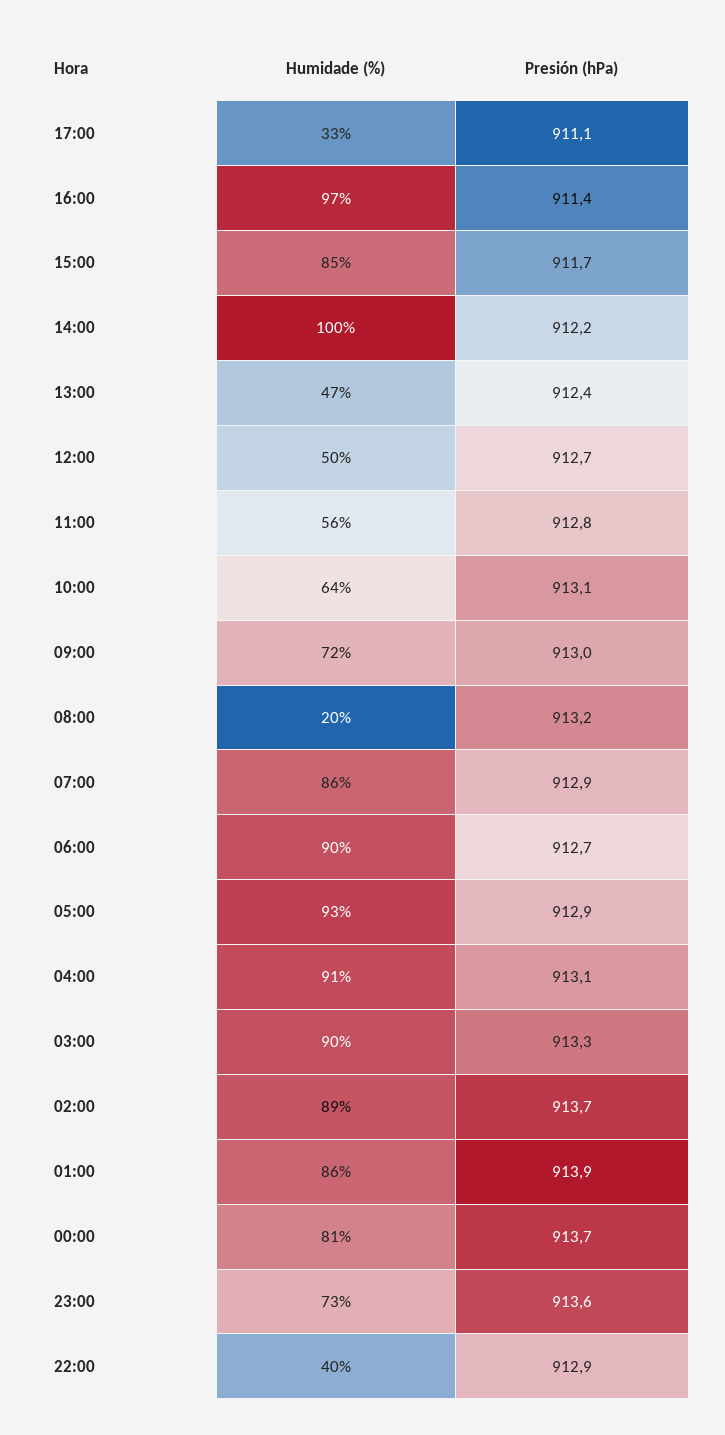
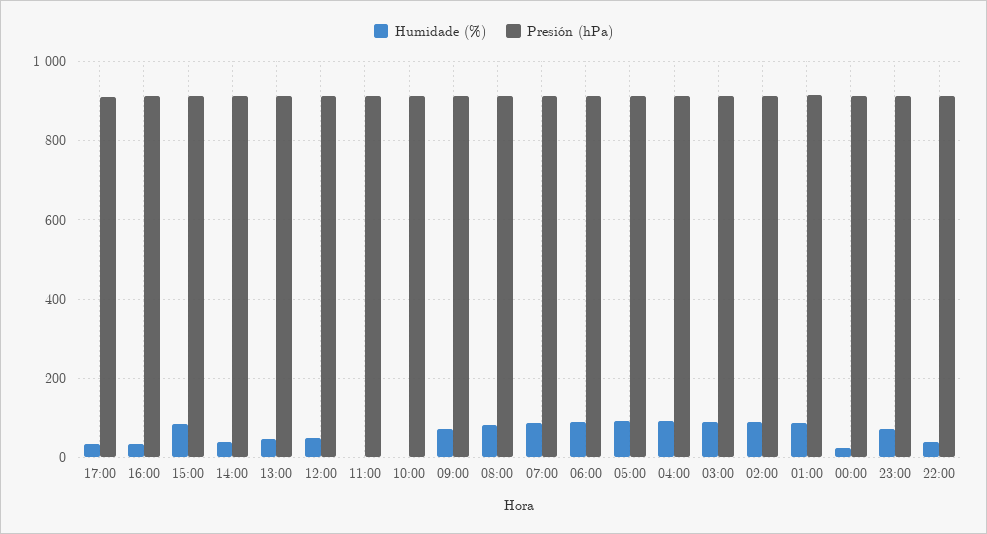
Humidade (%), 16:00: 97 -> 40
Humidade (%), 14:00: 100 -> 40
Humidade (%), 11:00: 56 -> 0
Humidade (%), 10:00: 64 -> 0
Humidade (%), 08:00: 20 -> 80
Humidade (%), 00:00: 81 -> 20

